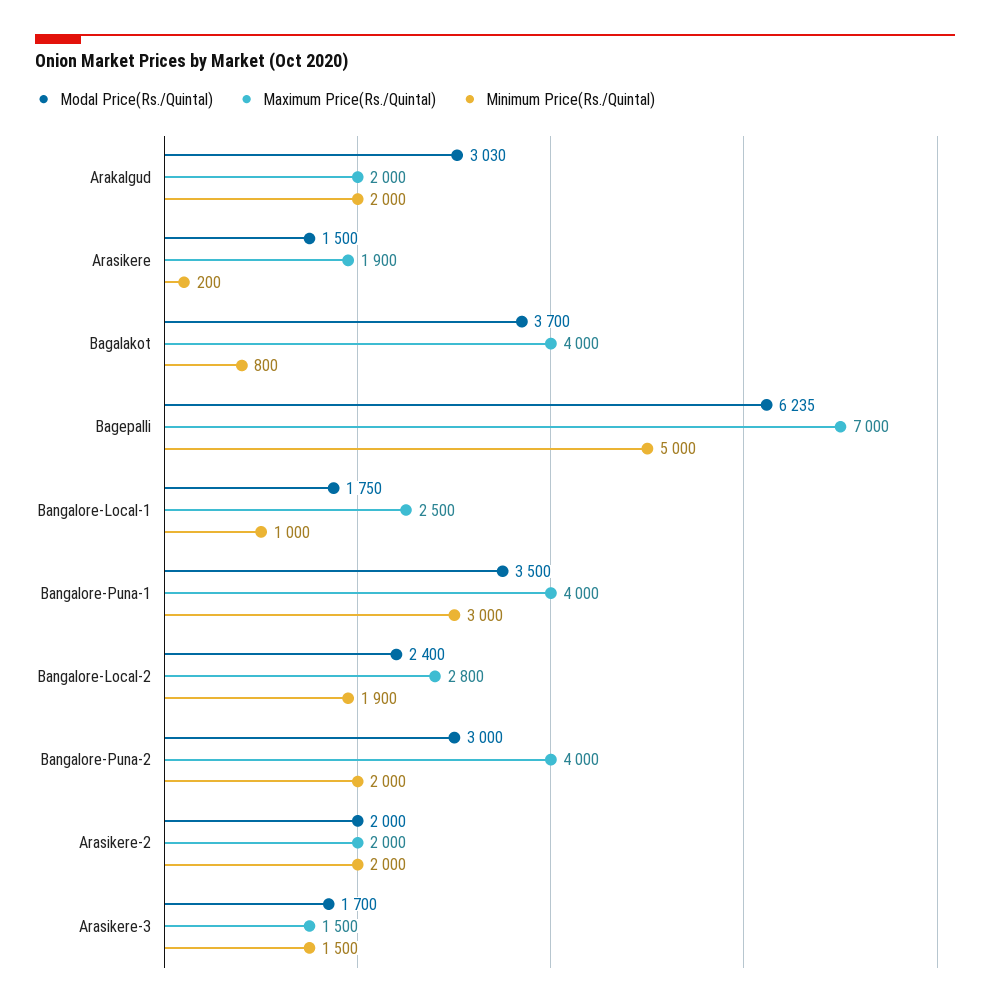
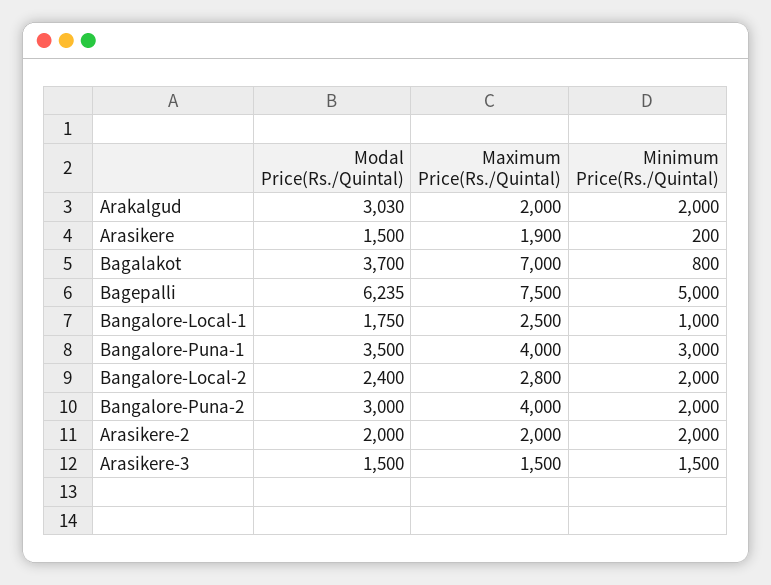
Maximum Price(Rs./Quintal), Bagalakot: 4000 -> 7000
Maximum Price(Rs./Quintal), Bagepalli: 7000 -> 7500
Minimum Price(Rs./Quintal), Bangalore-Local-2: 1900 -> 2000
Modal Price(Rs./Quintal), Arasikere-3: 1700 -> 1500

